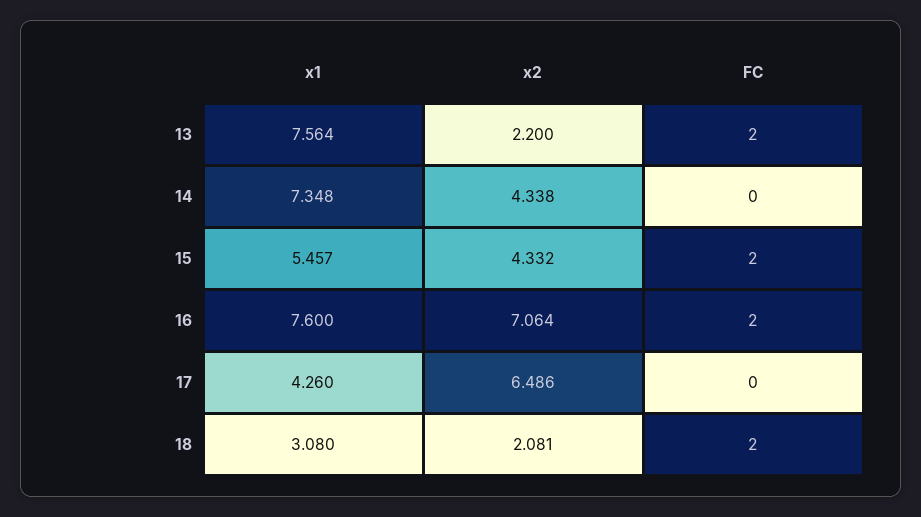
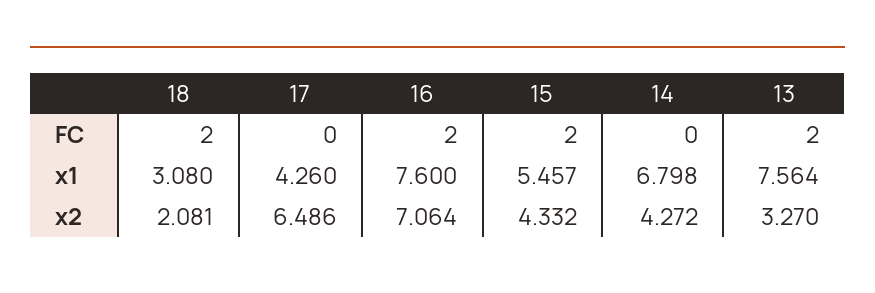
x2, 13: 2.2 -> 3.27
x1, 14: 7.348 -> 6.798
x2, 14: 4.338 -> 4.272

